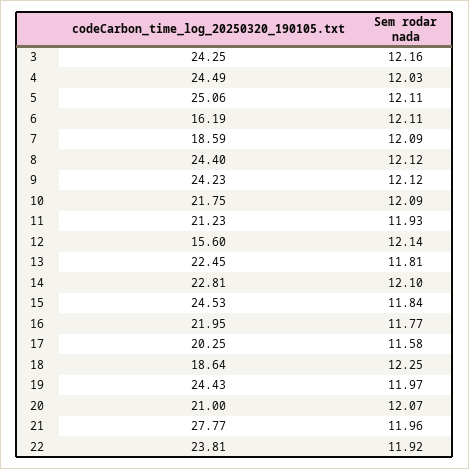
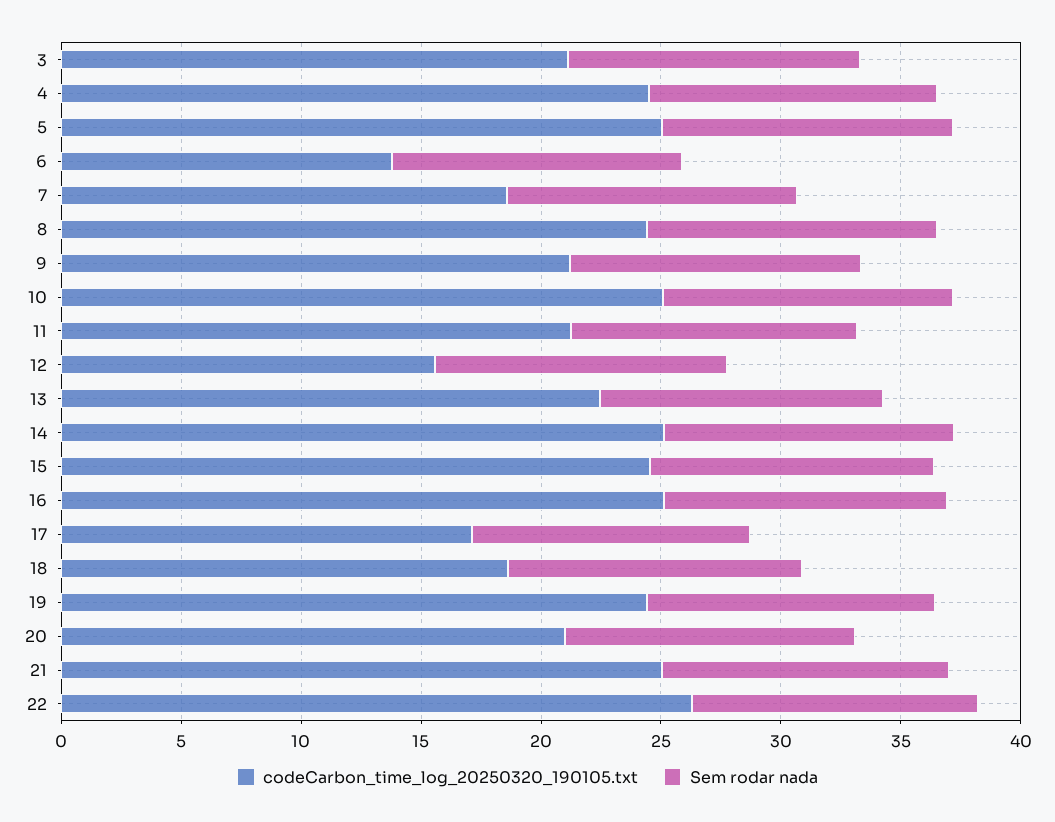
codeCarbon_time_log_20250320_190105.txt, 3: 24.25 -> 21
codeCarbon_time_log_20250320_190105.txt, 6: 16.19 -> 14
codeCarbon_time_log_20250320_190105.txt, 9: 24.23 -> 21
codeCarbon_time_log_20250320_190105.txt, 10: 21.75 -> 25
codeCarbon_time_log_20250320_190105.txt, 14: 22.81 -> 25
codeCarbon_time_log_20250320_190105.txt, 16: 21.95 -> 25
codeCarbon_time_log_20250320_190105.txt, 17: 20.25 -> 17
codeCarbon_time_log_20250320_190105.txt, 21: 27.77 -> 25
codeCarbon_time_log_20250320_190105.txt, 22: 23.81 -> 26

